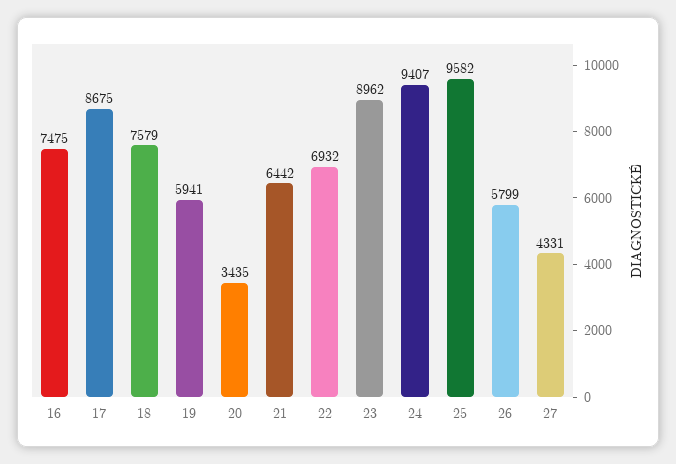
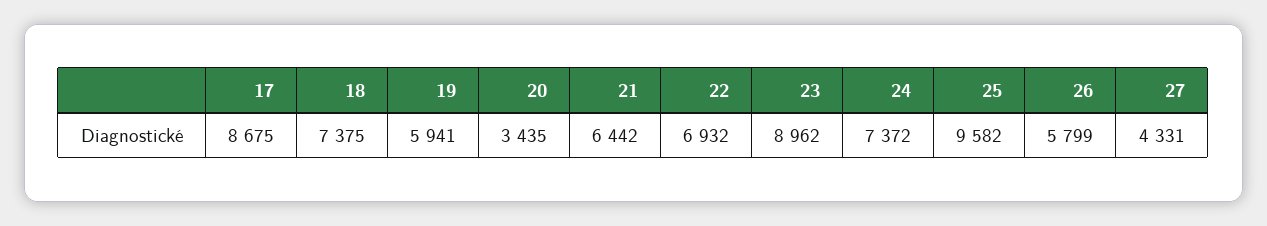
16: 7475 -> none
18: 7579 -> 7375
24: 9407 -> 7372

